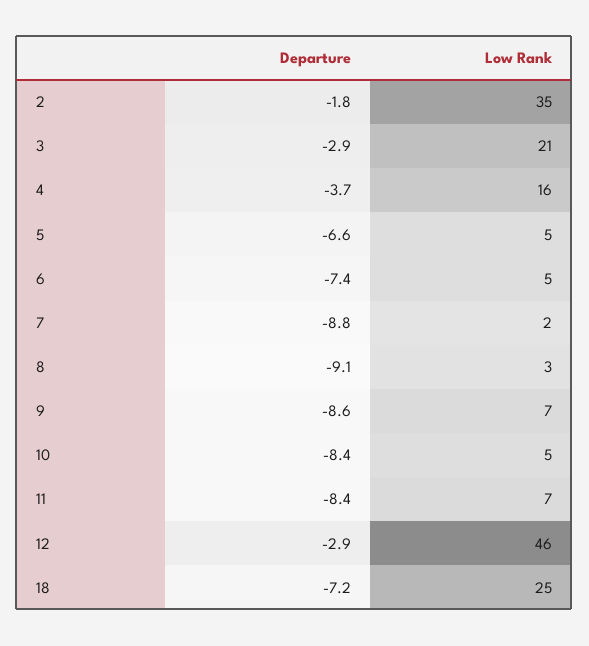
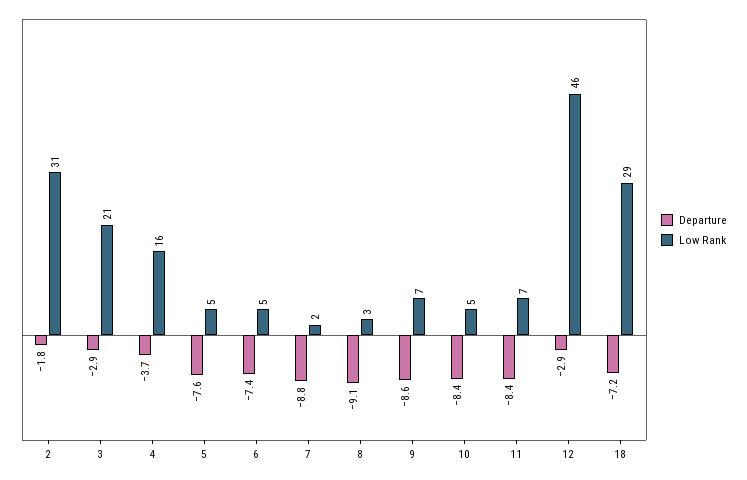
Low Rank, 2: 35 -> 31
Departure, 5: -6.6 -> -7.6
Low Rank, 18: 25 -> 29

